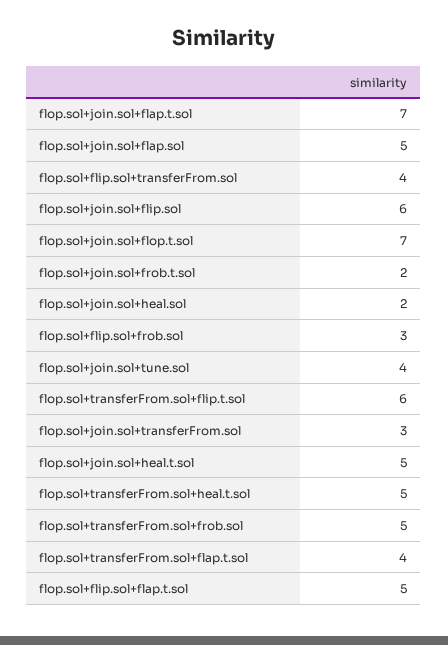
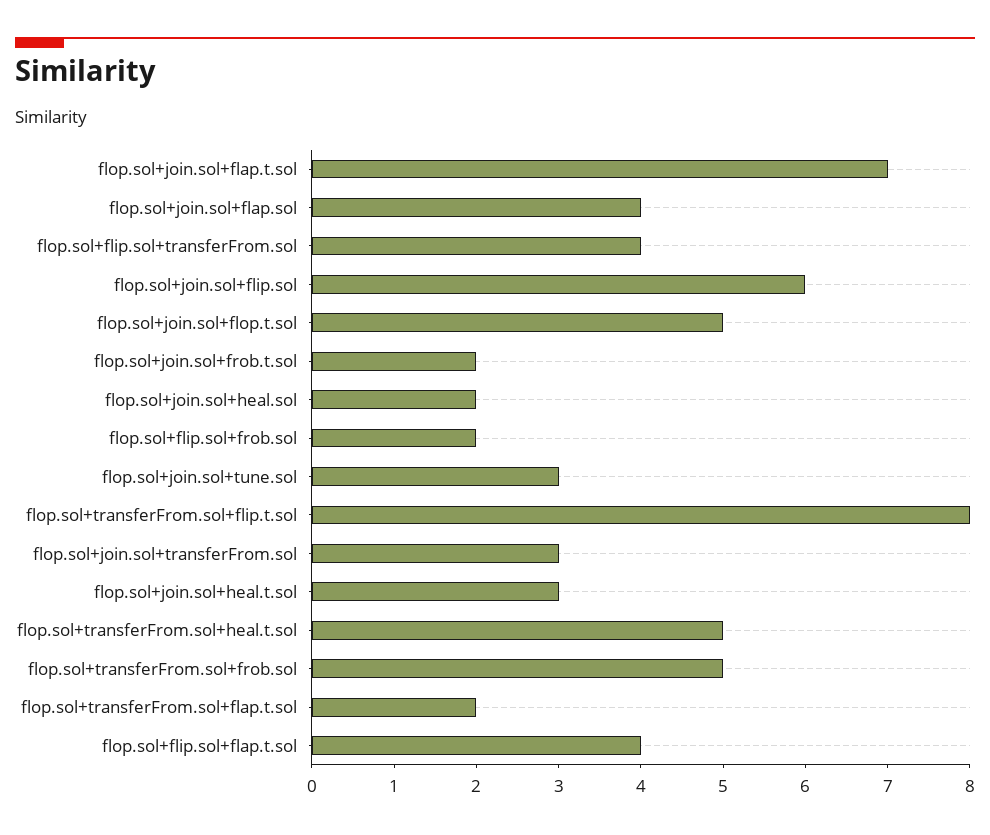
flop.sol+join.sol+flap.sol: 5 -> 4
flop.sol+join.sol+flop.t.sol: 7 -> 5
flop.sol+flip.sol+frob.sol: 3 -> 2
flop.sol+join.sol+tune.sol: 4 -> 3
flop.sol+transferFrom.sol+flip.t.sol: 6 -> 8
flop.sol+join.sol+heal.t.sol: 5 -> 3
flop.sol+transferFrom.sol+flap.t.sol: 4 -> 2
flop.sol+flip.sol+flap.t.sol: 5 -> 4

